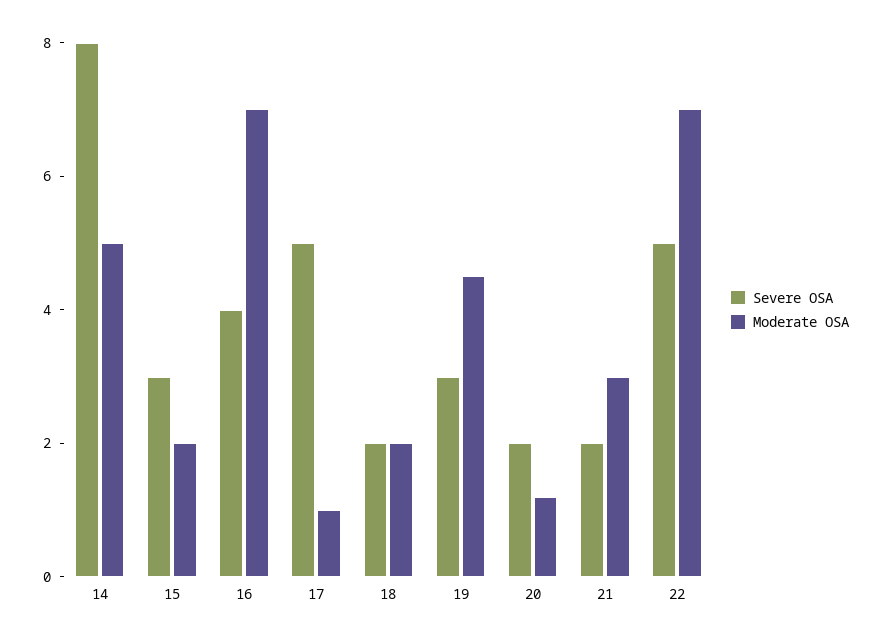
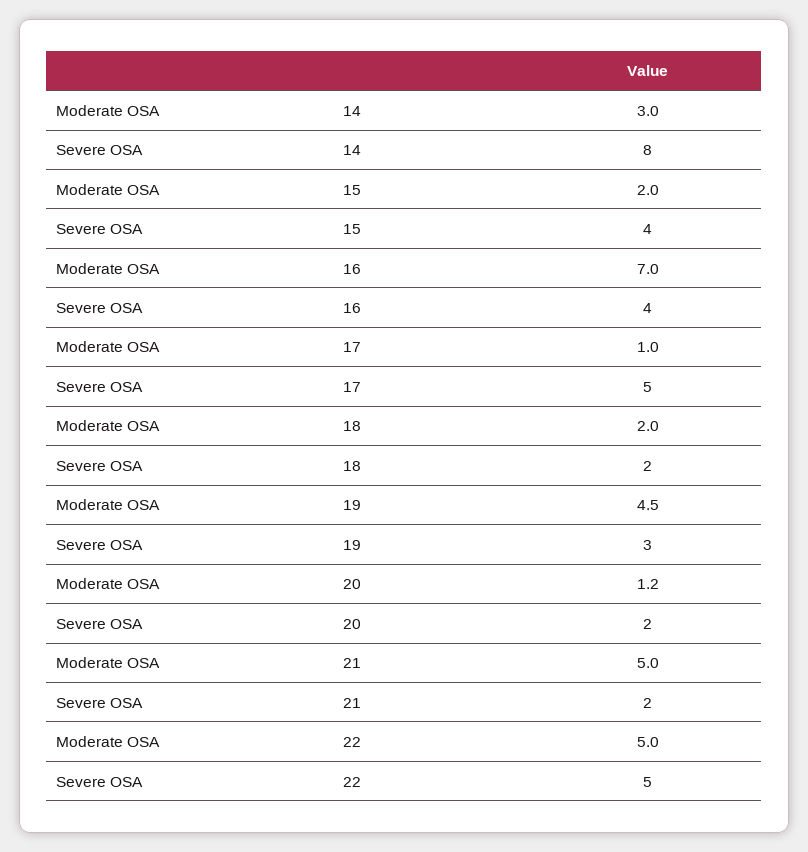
Moderate OSA, 14: 5 -> 3
Severe OSA, 15: 3 -> 4
Moderate OSA, 21: 3 -> 5
Moderate OSA, 22: 7 -> 5

